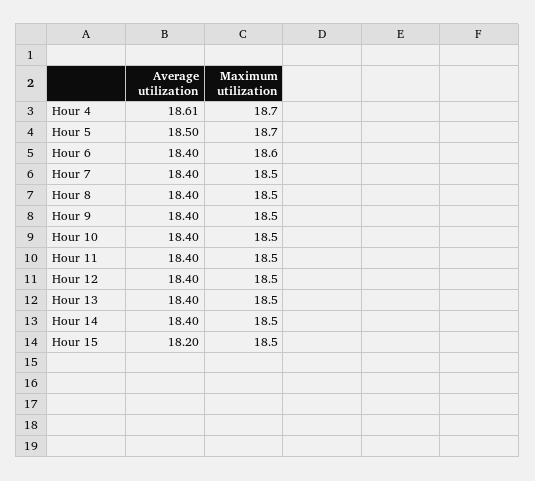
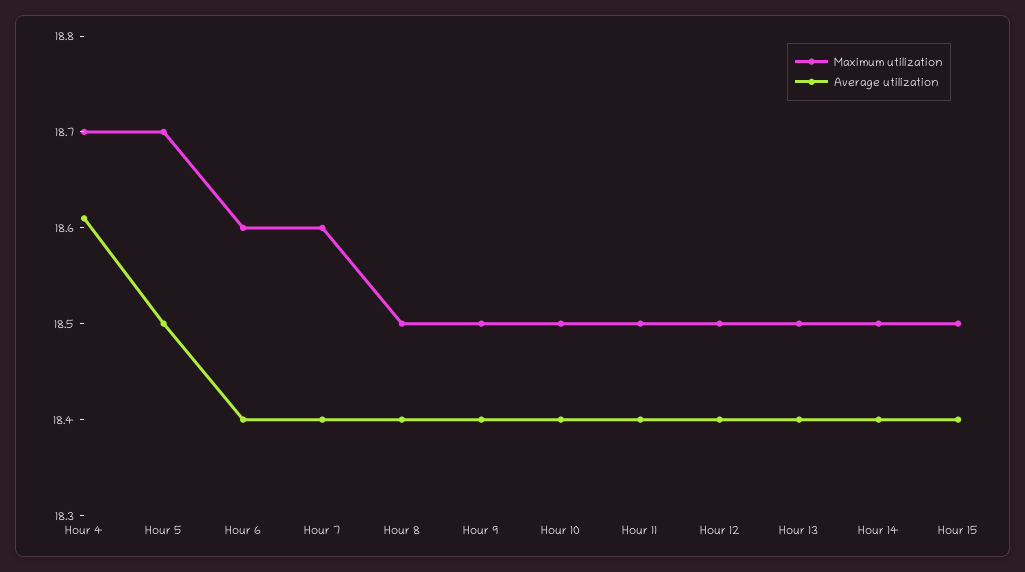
Maximum utilization, Hour 7: 18.5 -> 18.6
Average utilization, Hour 15: 18.2 -> 18.4

